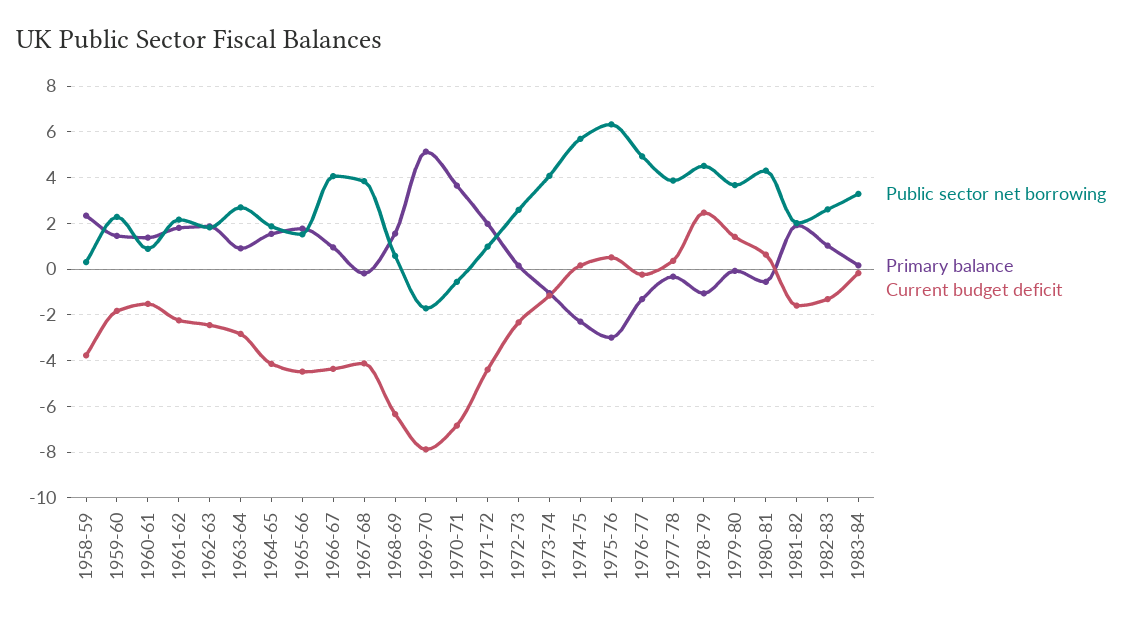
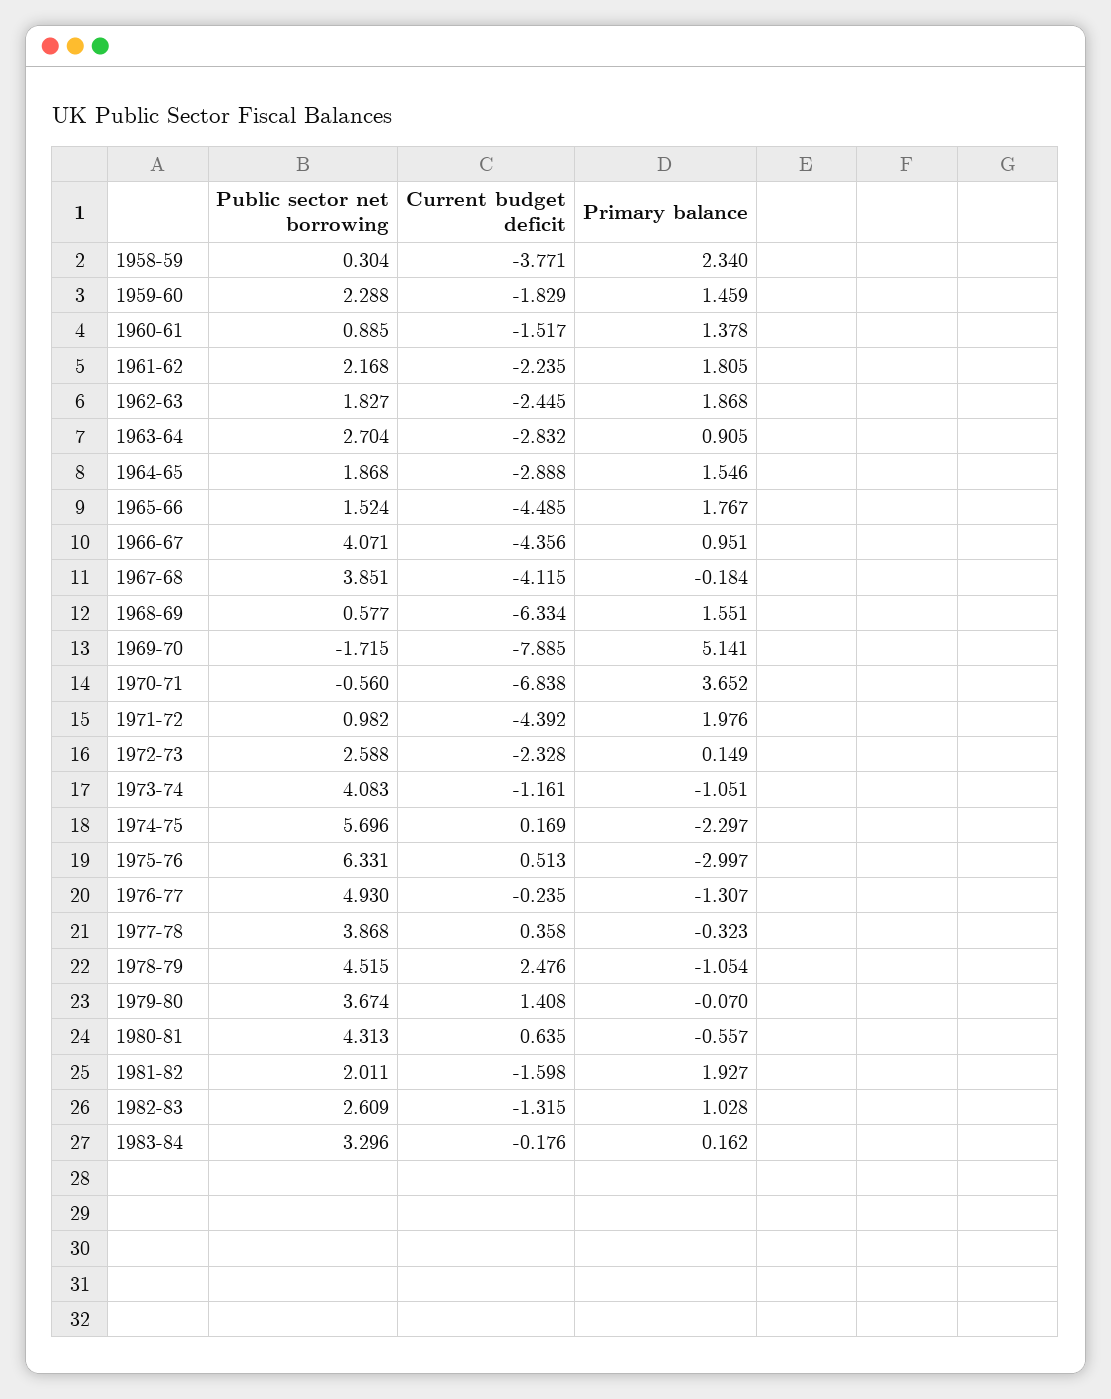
Current budget deficit, 1964-65: -4 -> -2.888

